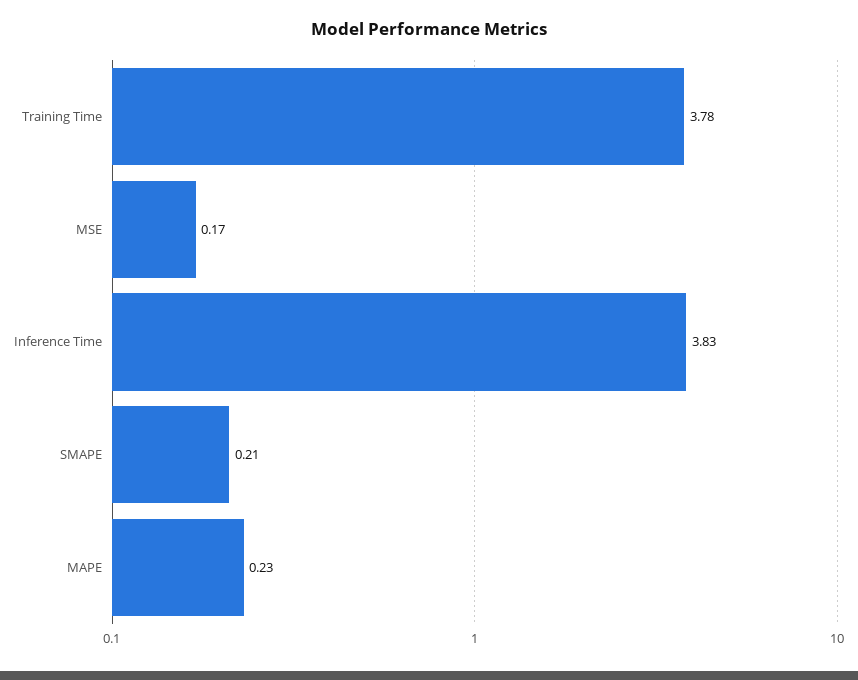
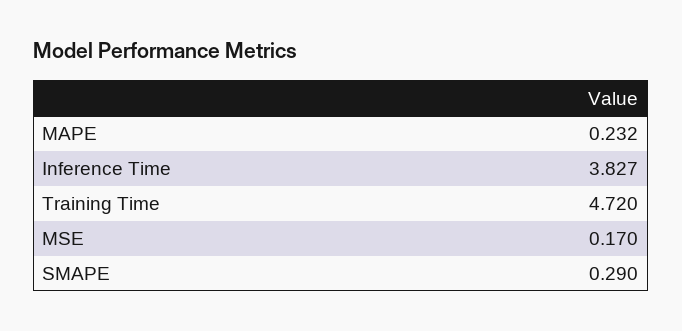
Training Time: 3.78 -> 4.72
SMAPE: 0.21 -> 0.29

